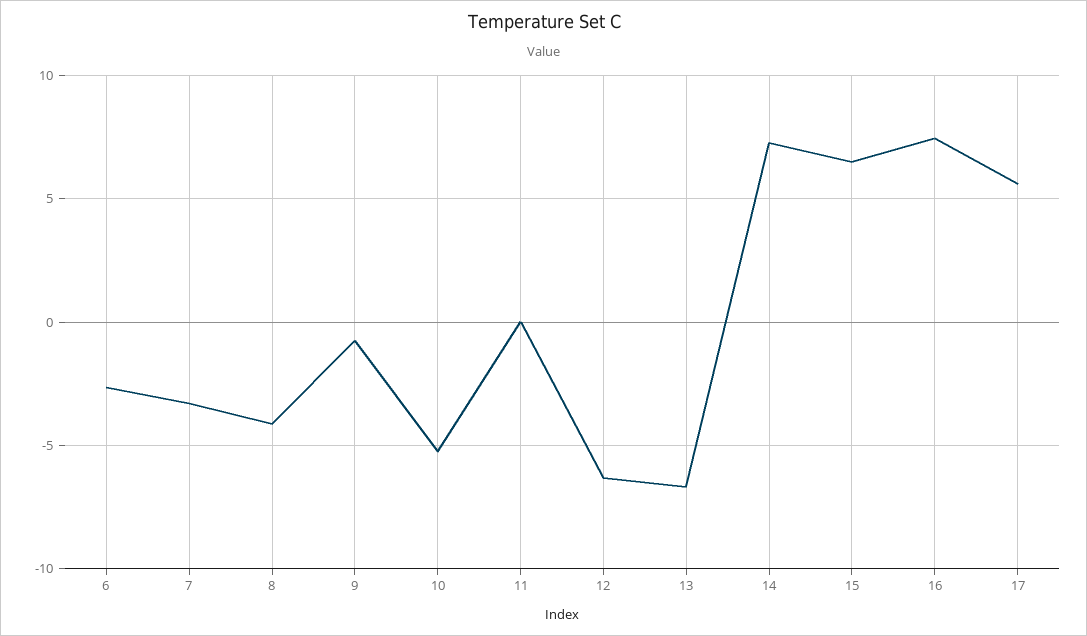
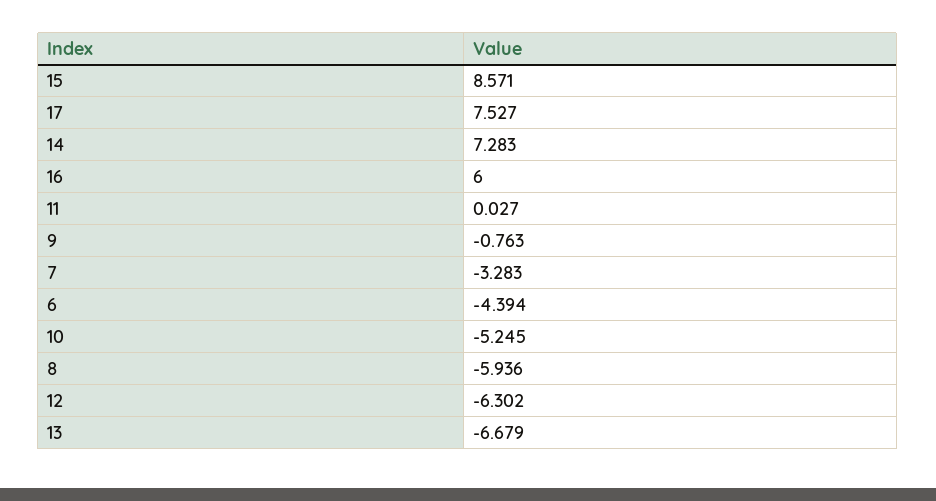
6: -2.5 -> -4.394
8: -4 -> -5.936
15: 6.5 -> 8.571
16: 7.5 -> 6
17: 5.5 -> 7.527

